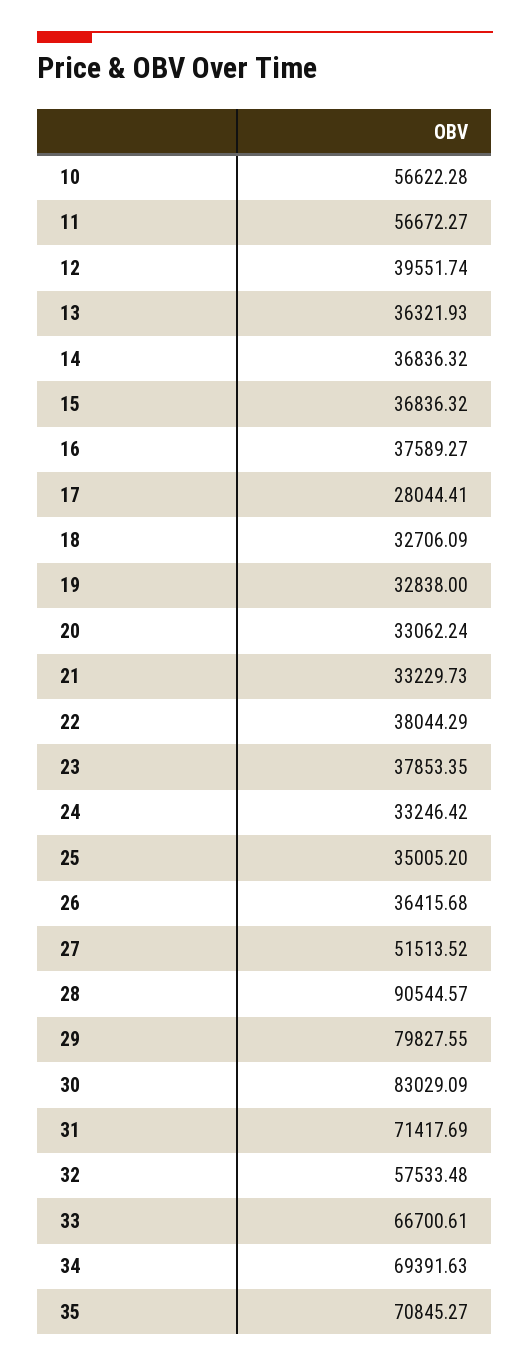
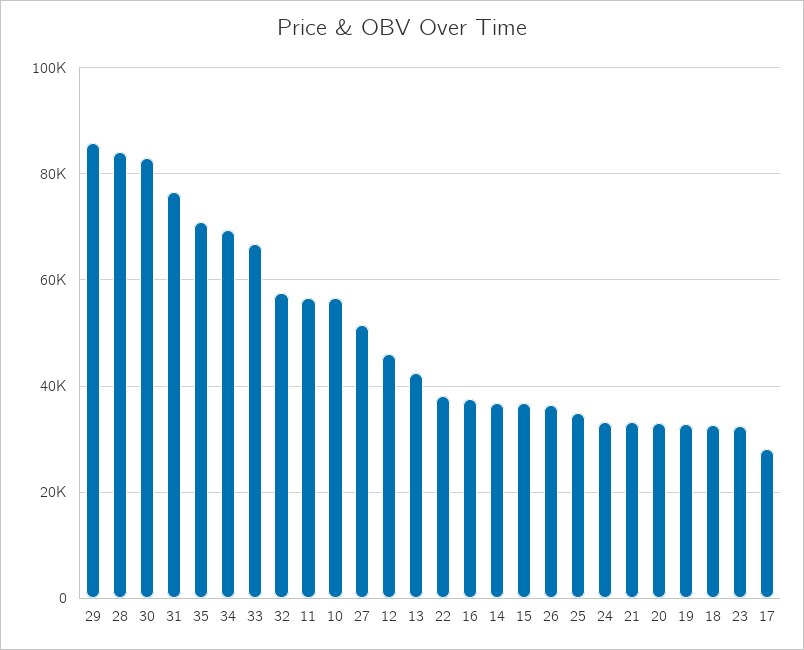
12: 39551.74 -> 46000
13: 36321.93 -> 42000
23: 37853.35 -> 32000
28: 90544.57 -> 84000
29: 79827.55 -> 86000
31: 71417.69 -> 76000

